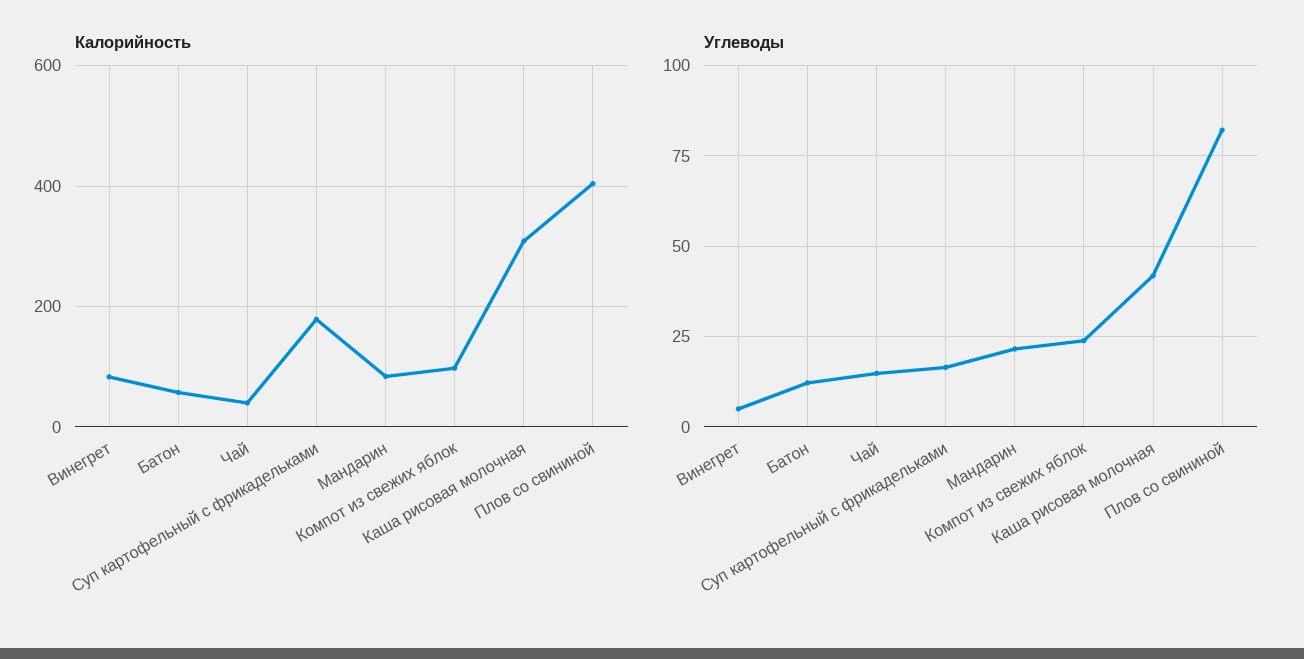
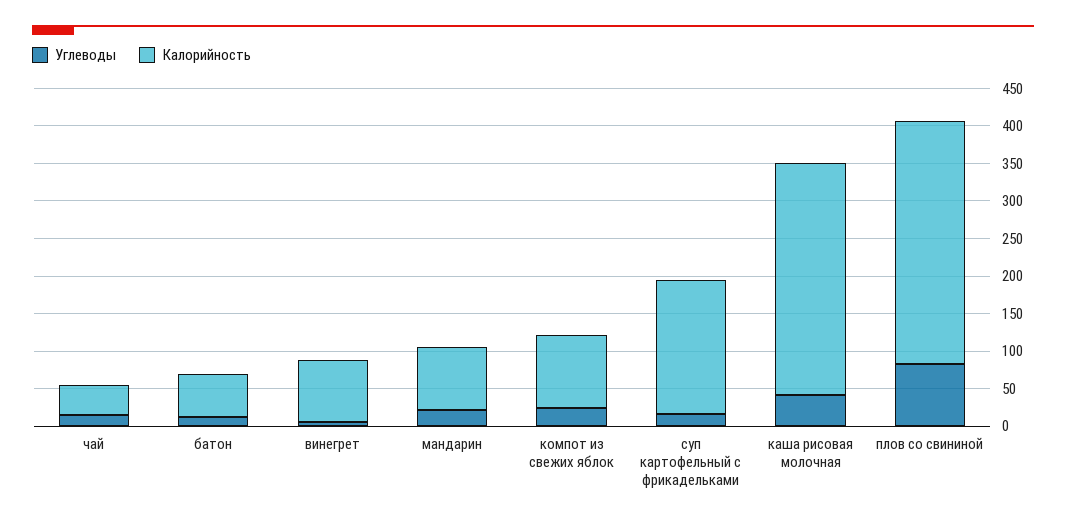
Калорийность, Плов со свининой: 400 -> 325

